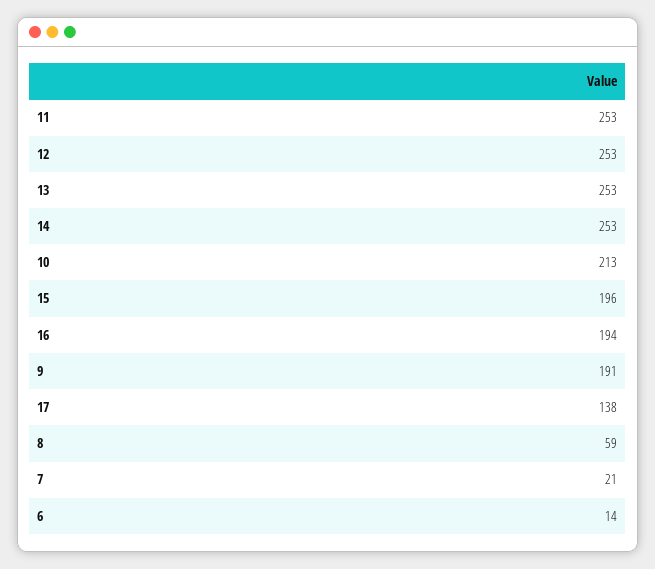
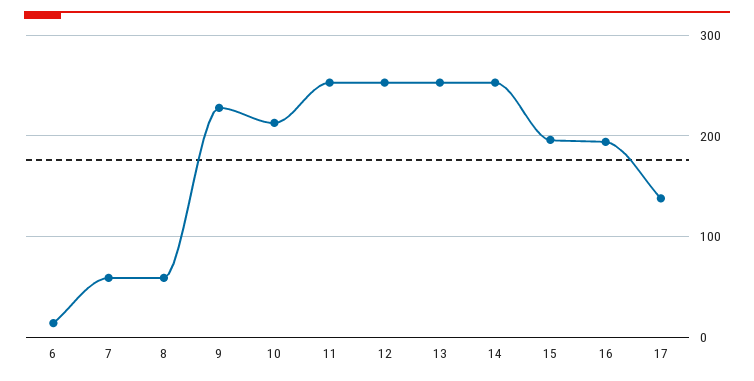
9: 191 -> 230
7: 21 -> 60

